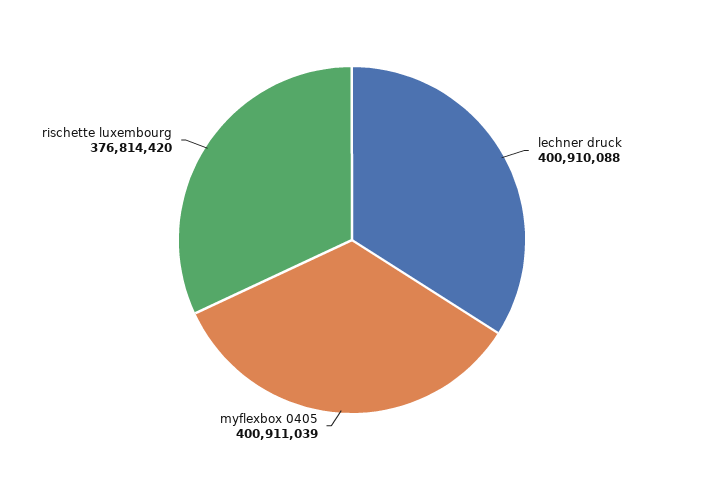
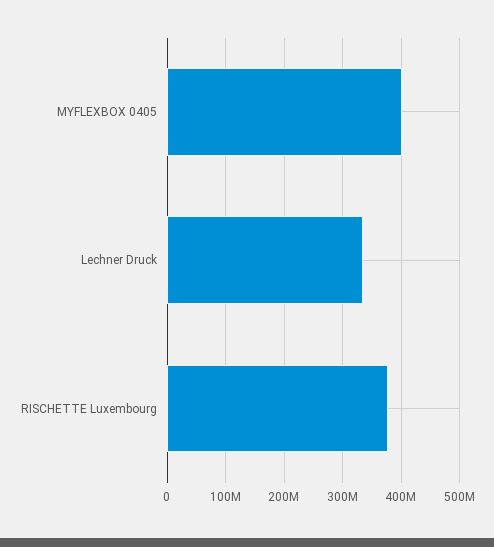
lechner druck: 400910088 -> 340000000

